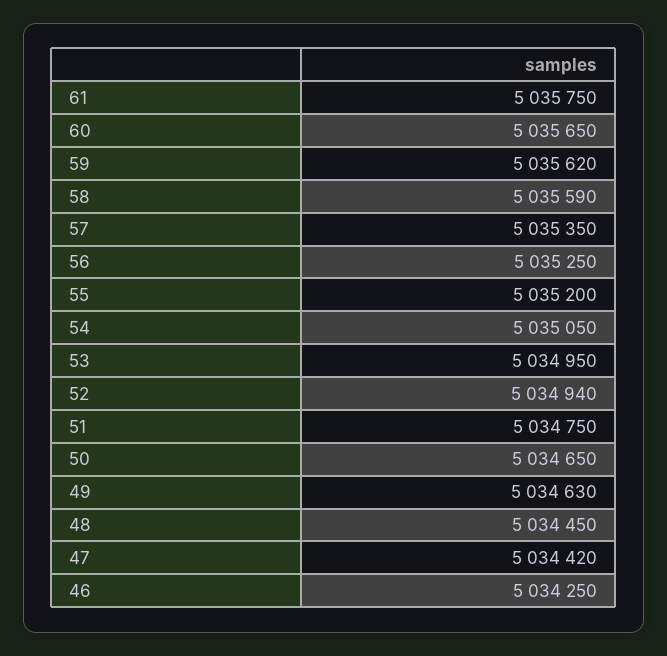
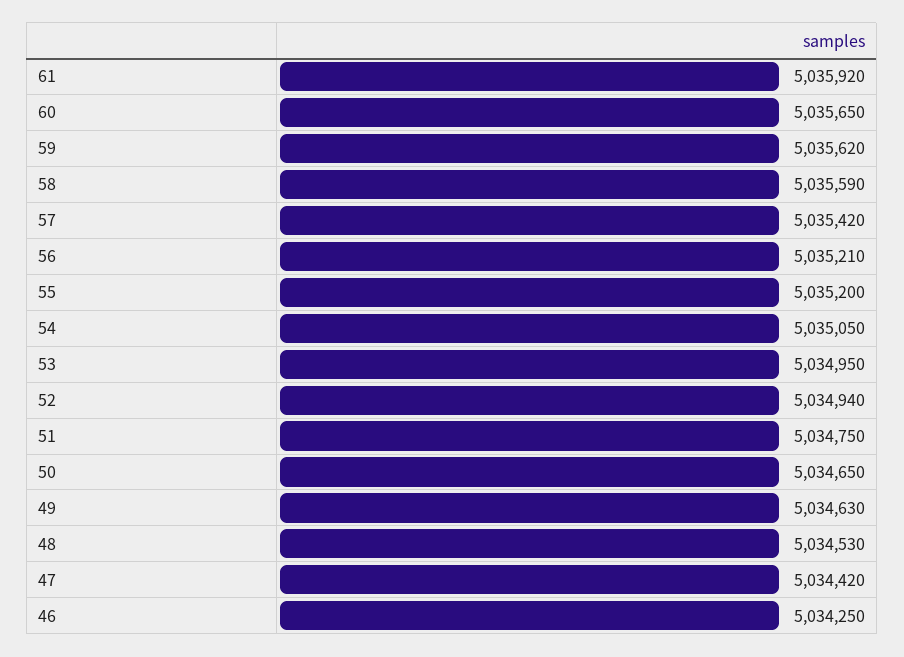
61: 5035750 -> 5035920
57: 5035350 -> 5035420
56: 5035250 -> 5035210
48: 5034450 -> 5034530

